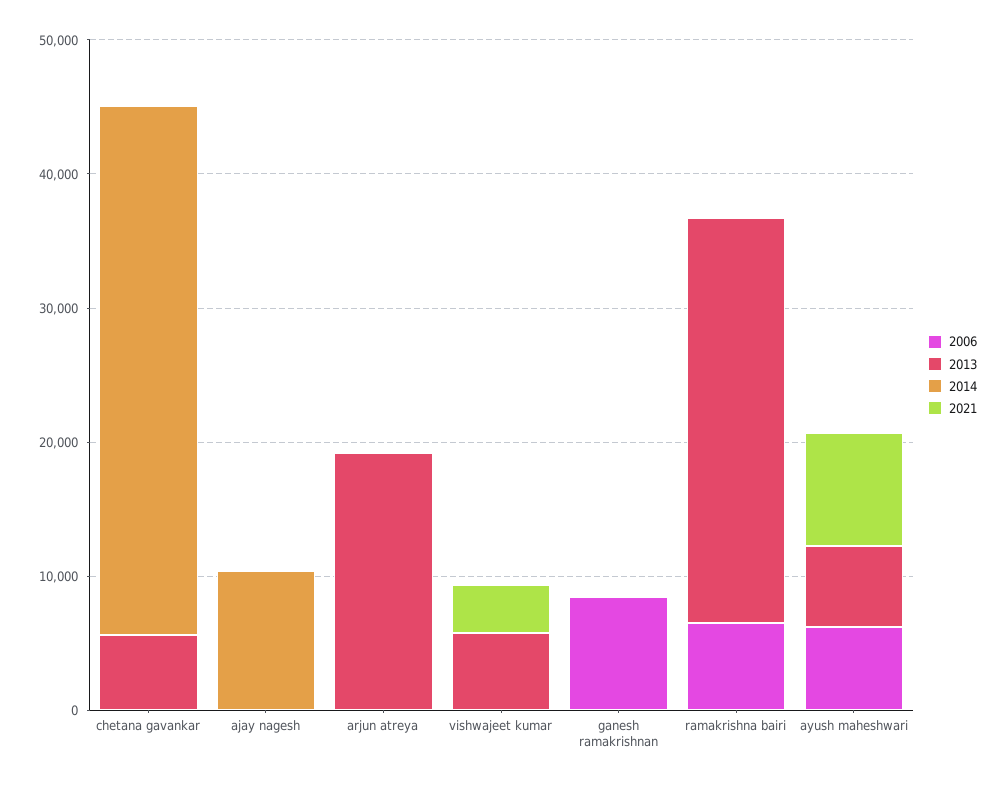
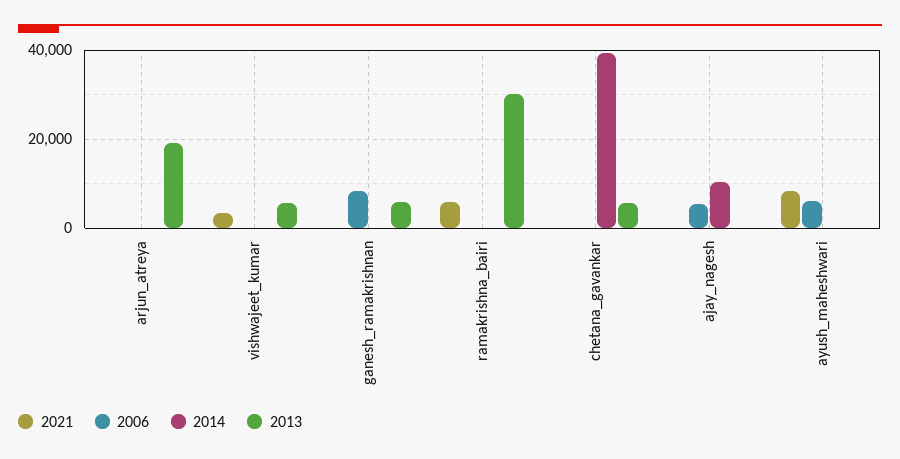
2006, ajay nagesh: 0 -> 6000
2013, ganesh ramakrishnan: 0 -> 6000
2006, ramakrishna bairi: 6000 -> 0
2021, ramakrishna bairi: 0 -> 6000
2013, ayush maheshwari: 6000 -> 0

